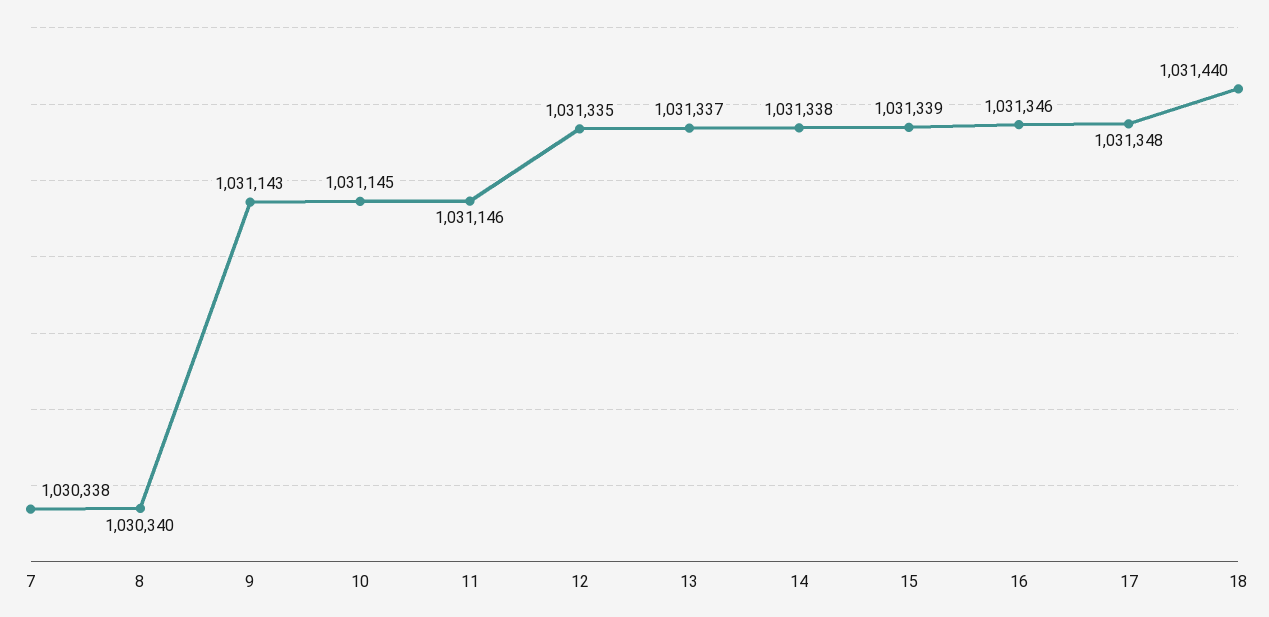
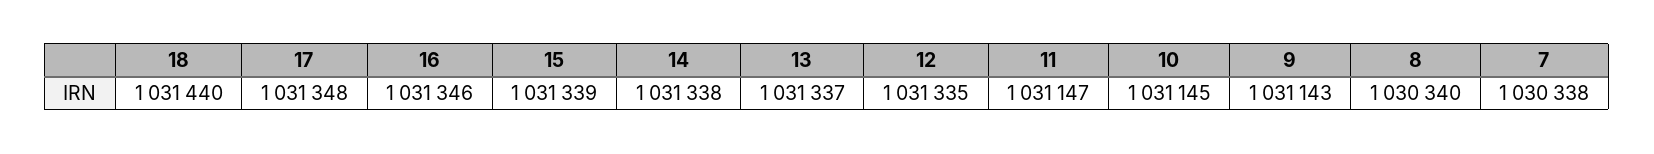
11: 1031146 -> 1031147

